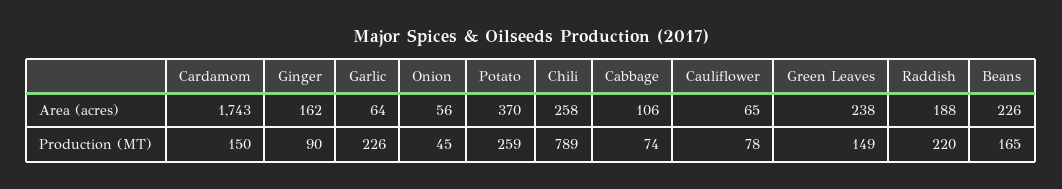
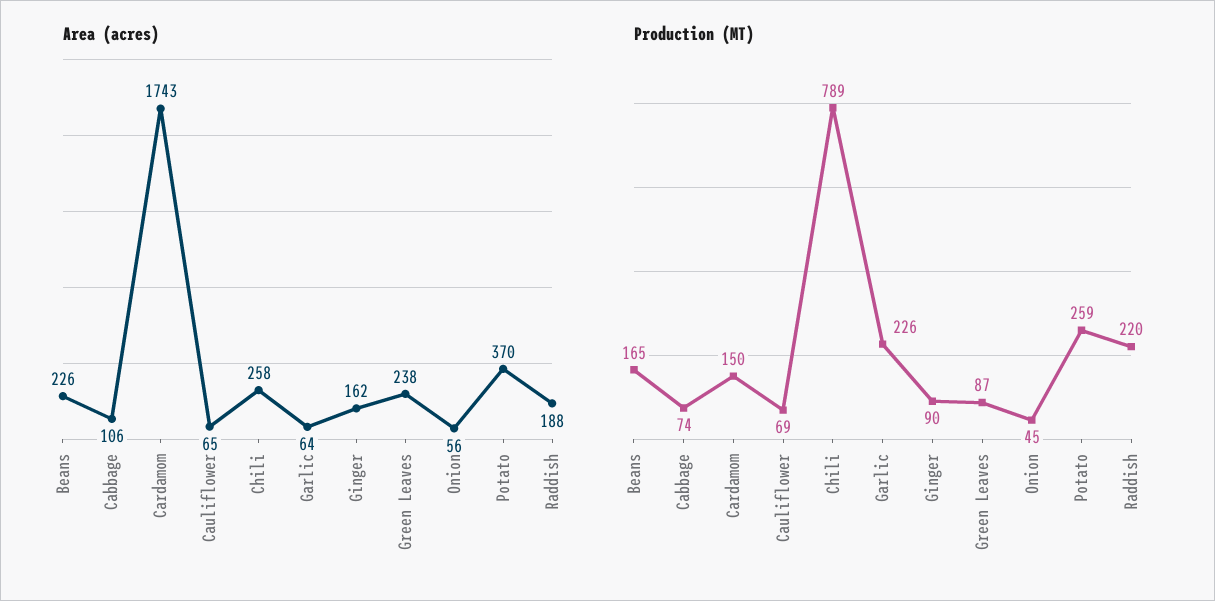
Production (MT), Cauliflower: 78 -> 69
Production (MT), Green Leaves: 149 -> 87

